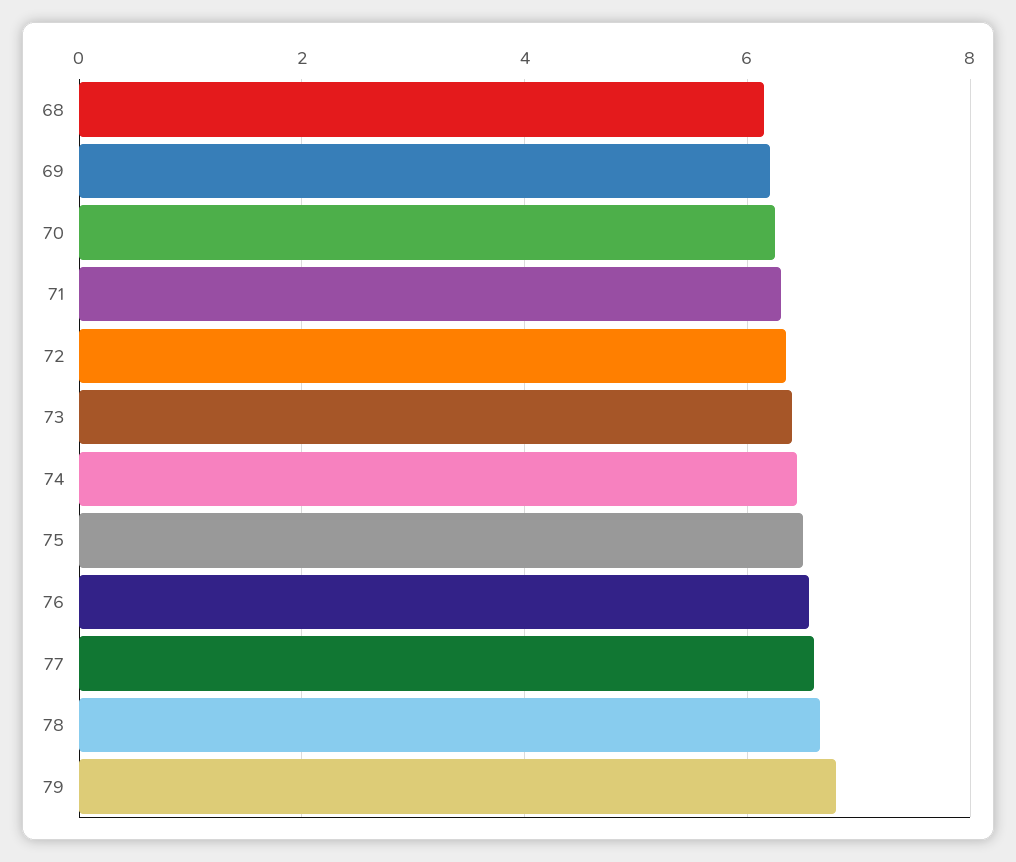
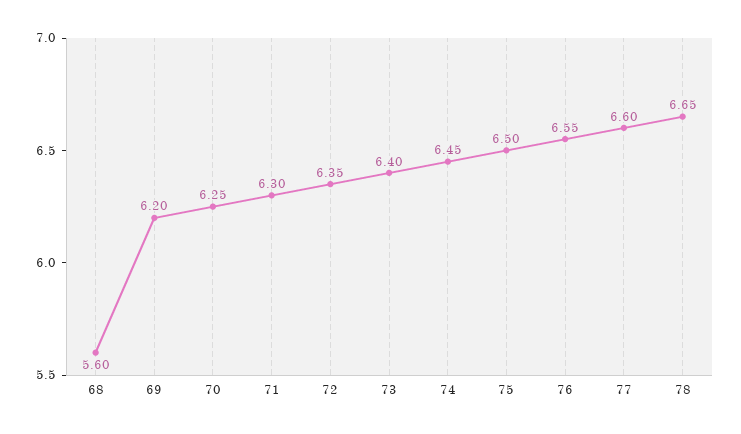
68: 6.2 -> 5.6
79: 6.8 -> none

